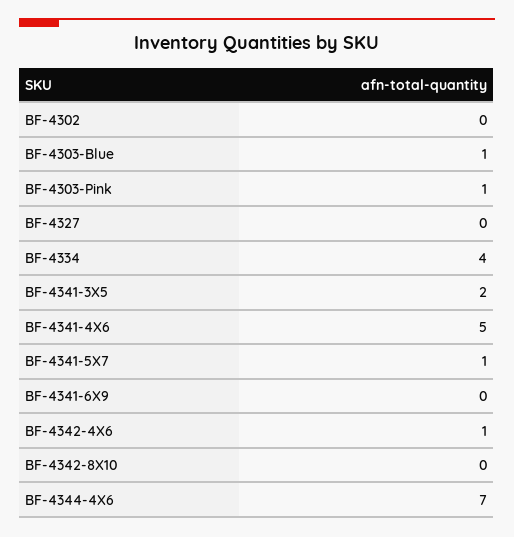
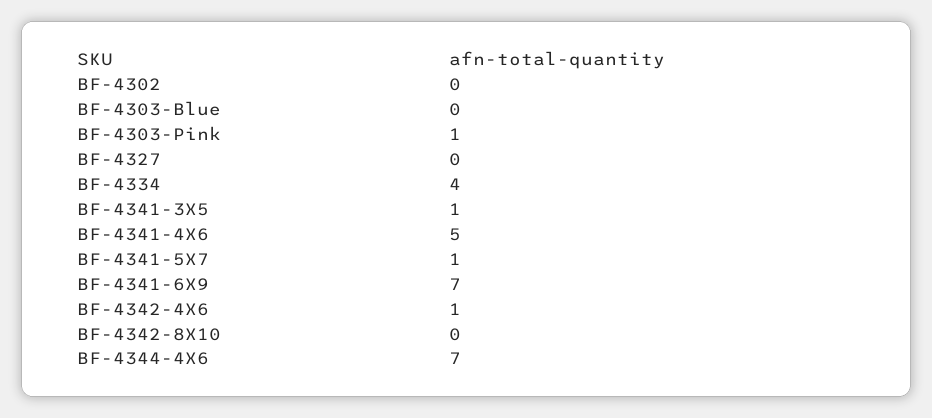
BF-4303-Blue: 1 -> 0
BF-4341-3X5: 2 -> 1
BF-4341-6X9: 0 -> 7

